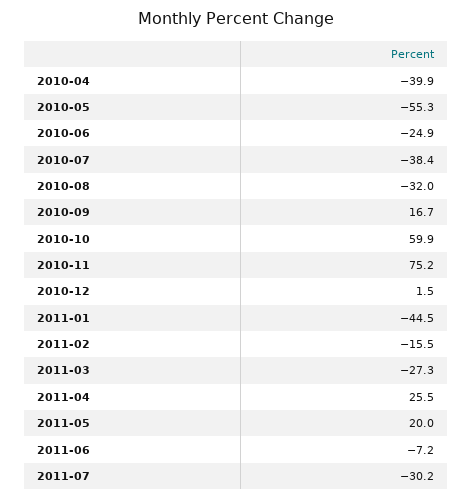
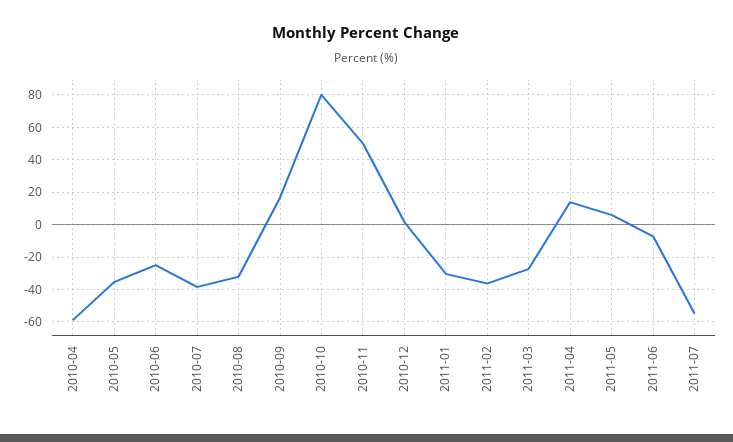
2010-04: -39.9 -> -60
2010-05: -55.3 -> -35
2010-10: 59.9 -> 80
2010-11: 75.2 -> 50
2011-01: -44.5 -> -30
2011-02: -15.5 -> -35
2011-04: 25.5 -> 15
2011-05: 20 -> 5
2011-07: -30.2 -> -55

